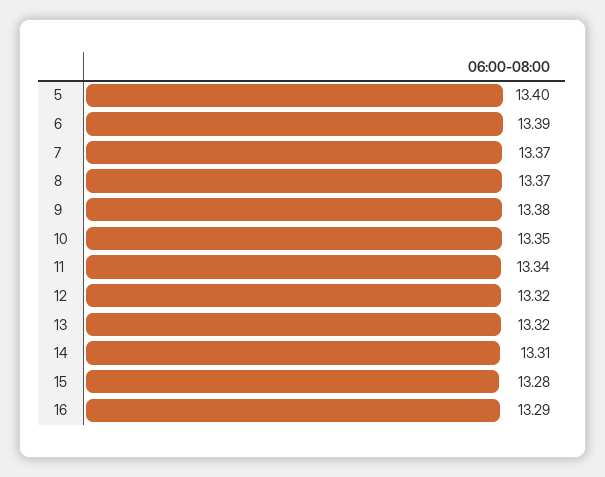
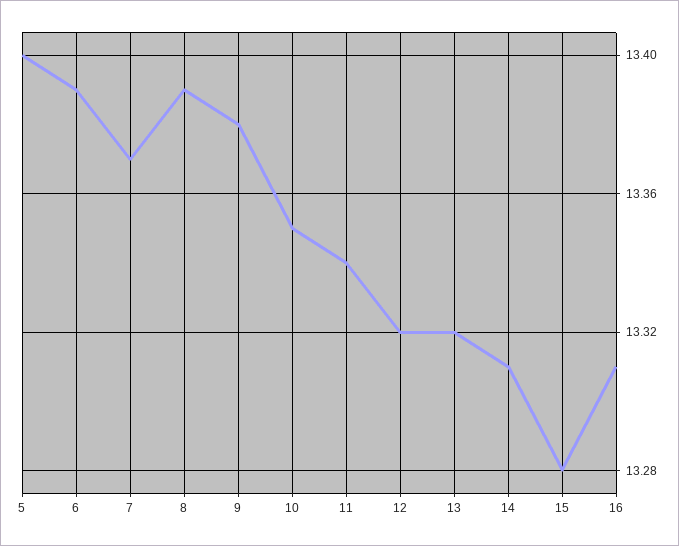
8: 13.37 -> 13.39
16: 13.29 -> 13.31

